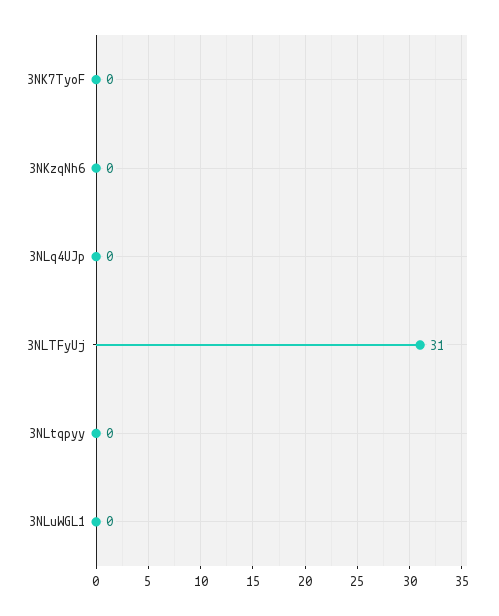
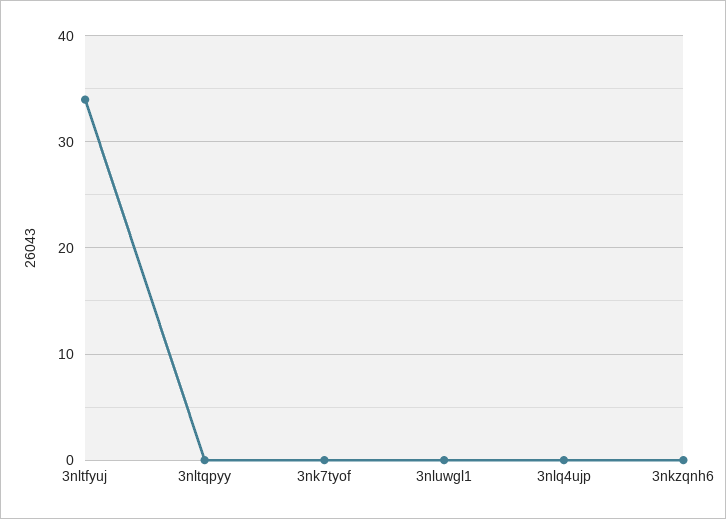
3NLTFyUj: 31 -> 34

